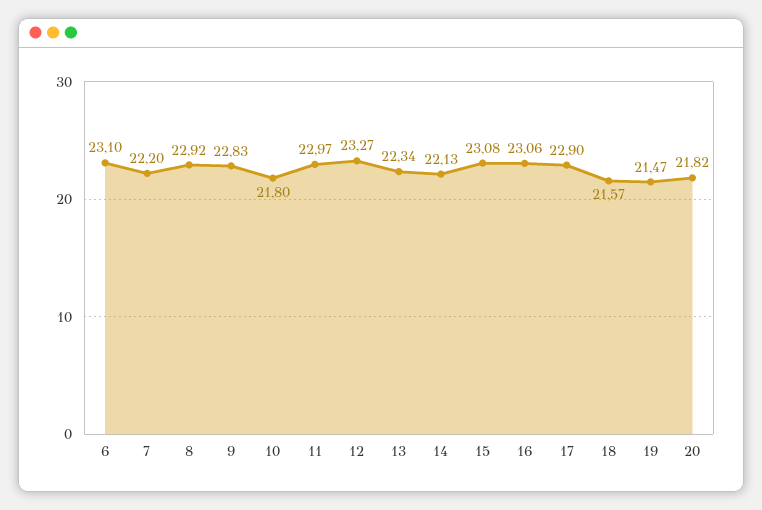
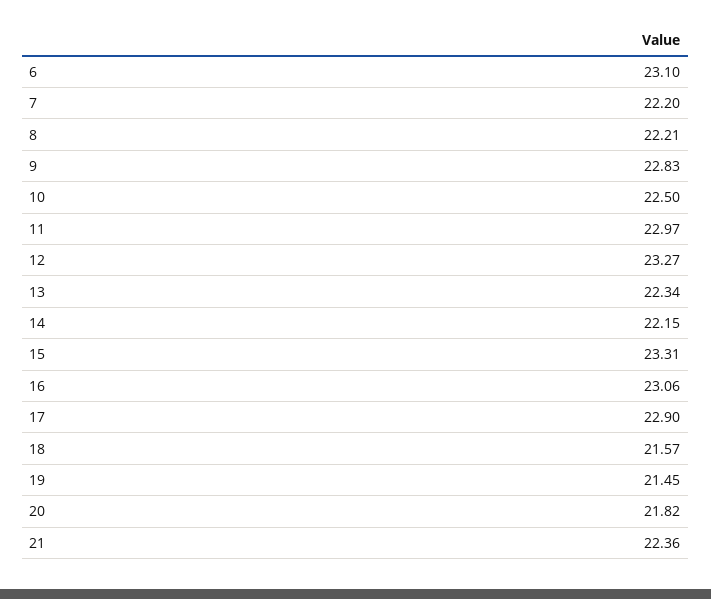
8: 22.92 -> 22.21
10: 21.8 -> 22.5
14: 22.13 -> 22.15
15: 23.08 -> 23.31
19: 21.47 -> 21.45
21: none -> 22.36

